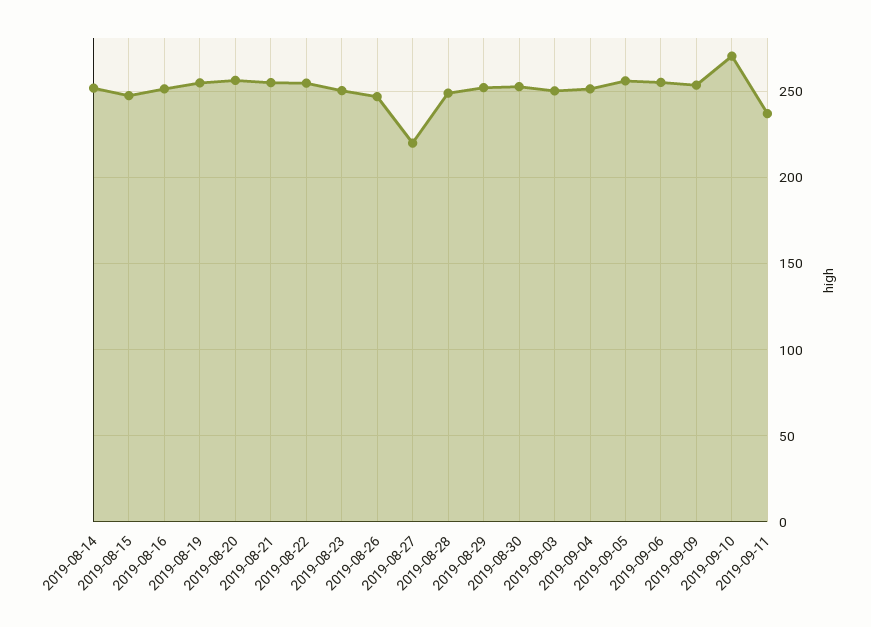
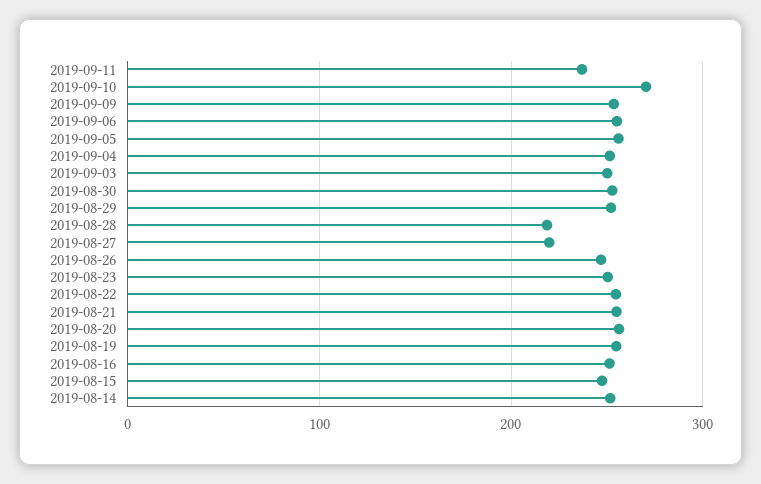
2019-08-28: 250 -> 220

